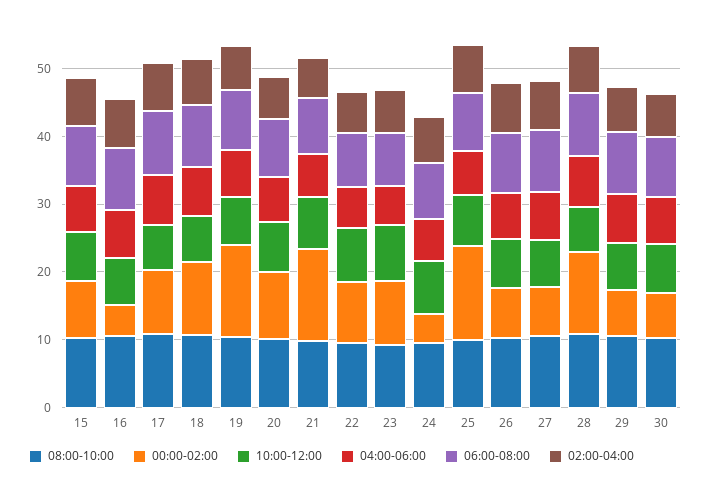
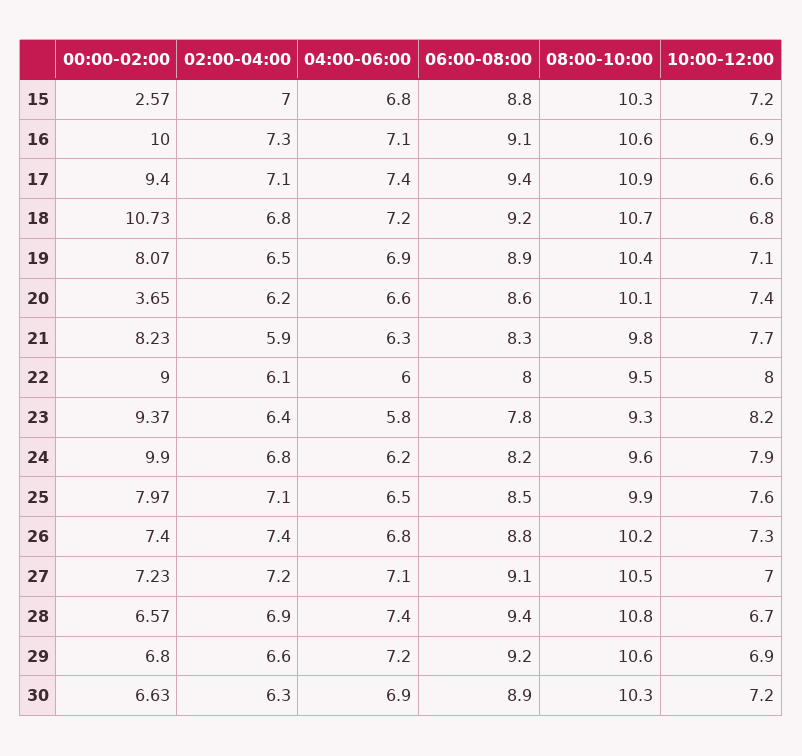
00:00-02:00, 15: 8 -> 2.57
00:00-02:00, 16: 4 -> 10
00:00-02:00, 19: 14 -> 8.07
00:00-02:00, 20: 10 -> 3.65
00:00-02:00, 21: 14 -> 8.23
00:00-02:00, 24: 4 -> 9.9
00:00-02:00, 25: 14 -> 7.97
00:00-02:00, 28: 12 -> 6.57

